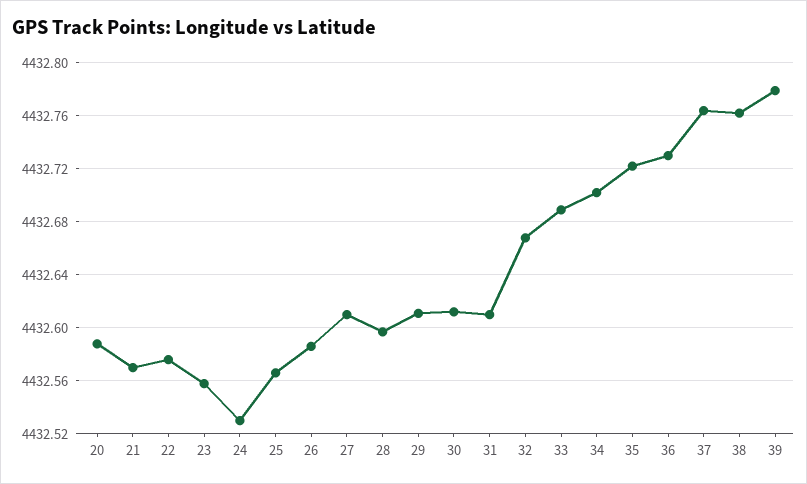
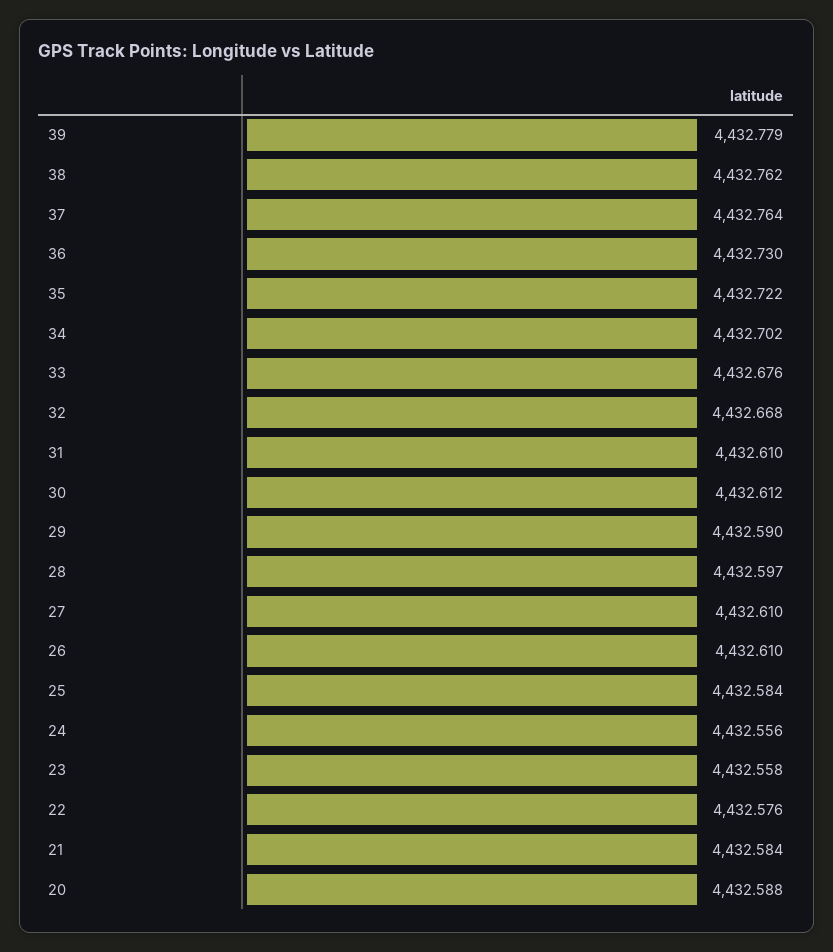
21: 4432.57 -> 4432.584
24: 4432.53 -> 4432.556
25: 4432.565 -> 4432.584
26: 4432.585 -> 4432.61
29: 4432.61 -> 4432.59
33: 4432.69 -> 4432.676

